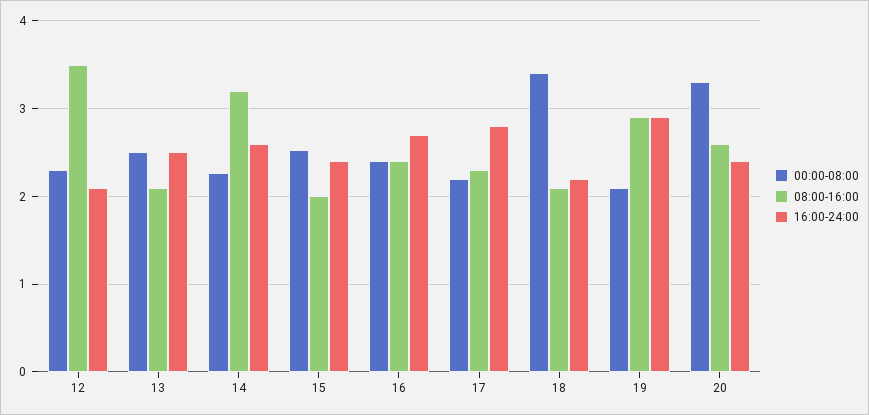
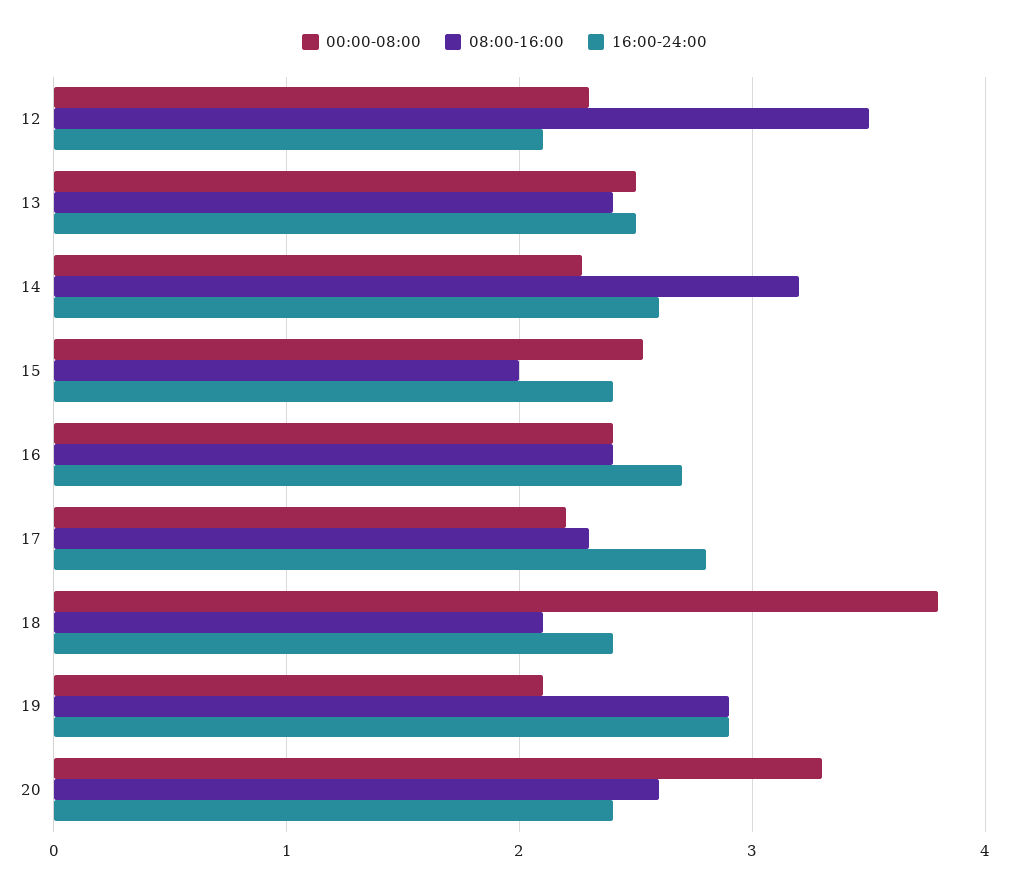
08:00-16:00, 13: 2.1 -> 2.4
00:00-08:00, 18: 3.4 -> 3.8
16:00-24:00, 18: 2.2 -> 2.4

